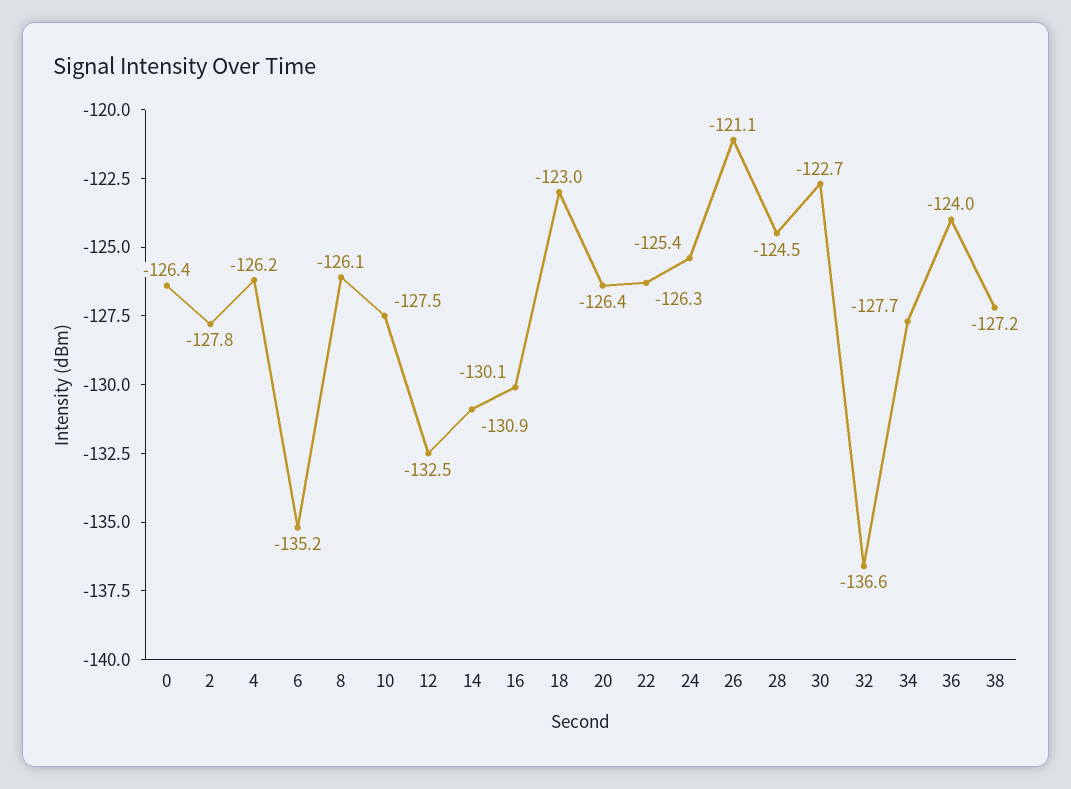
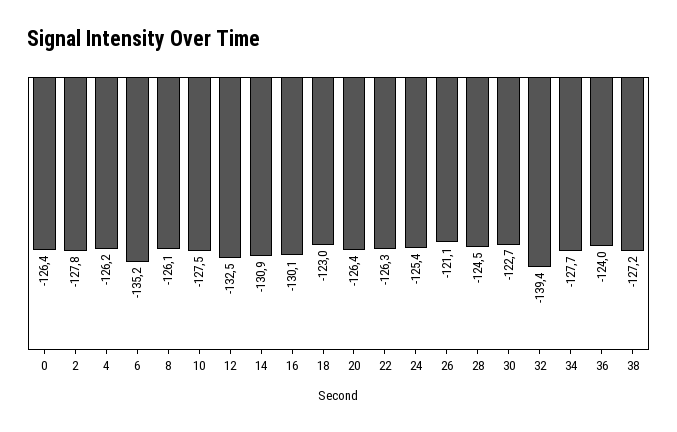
32: -136.6 -> -139.4

